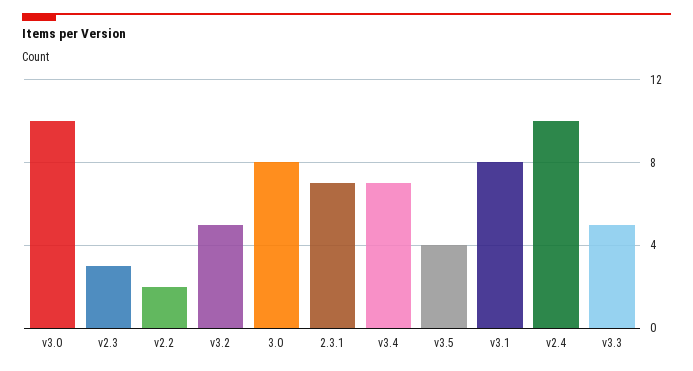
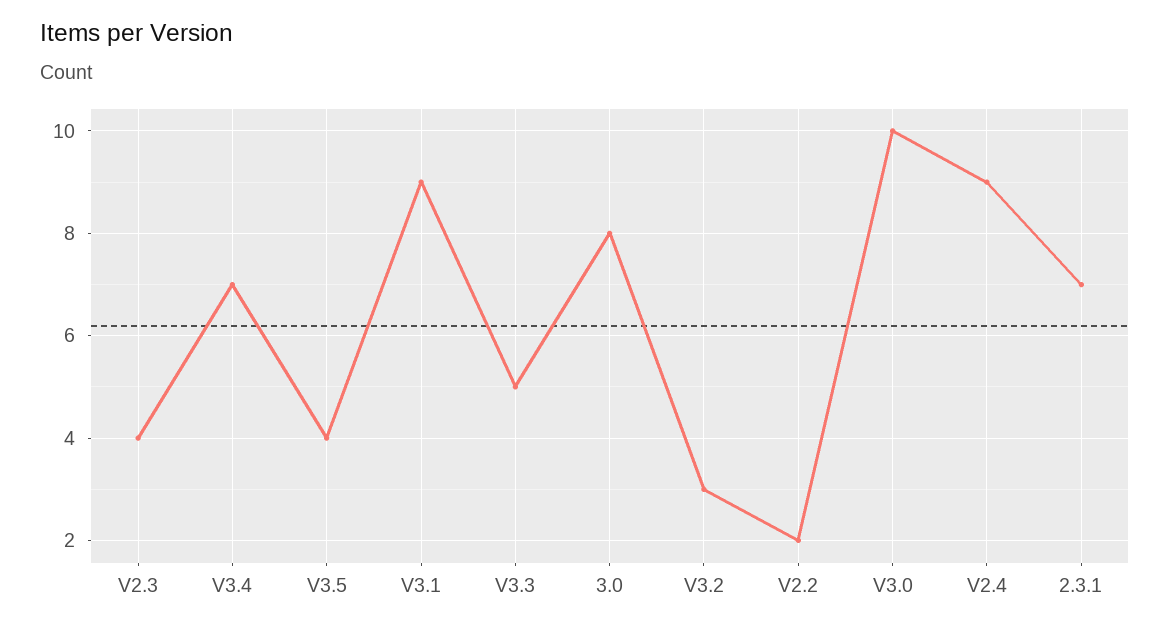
v2.3: 3 -> 4
v3.2: 5 -> 3
v3.1: 8 -> 9
v2.4: 10 -> 9

